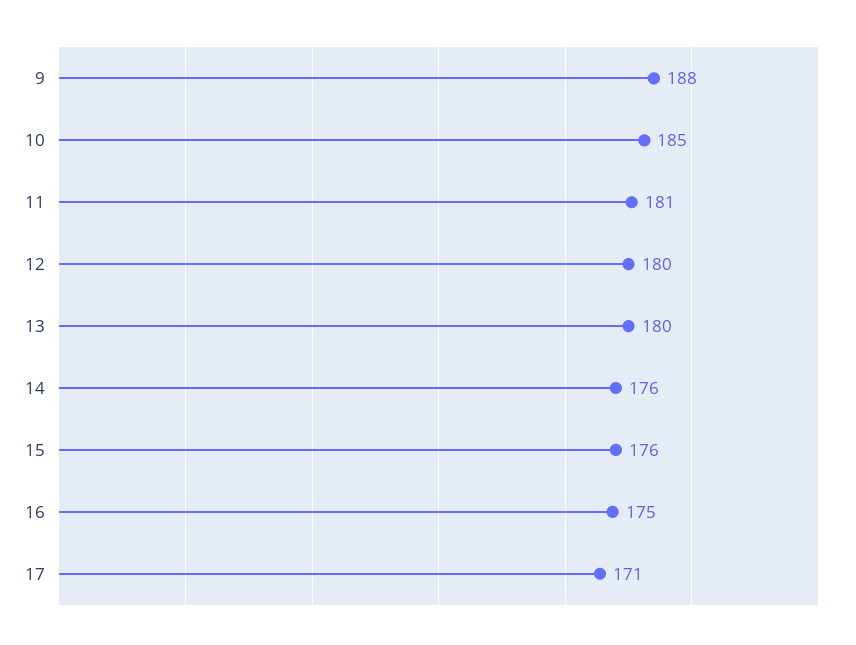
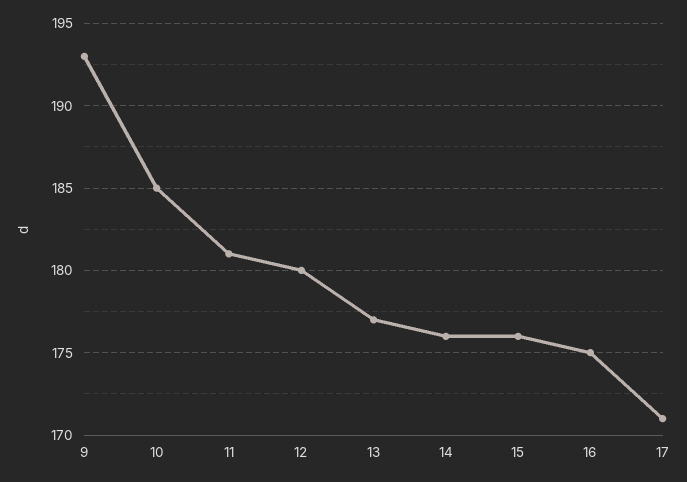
9: 188 -> 193
13: 180 -> 177

